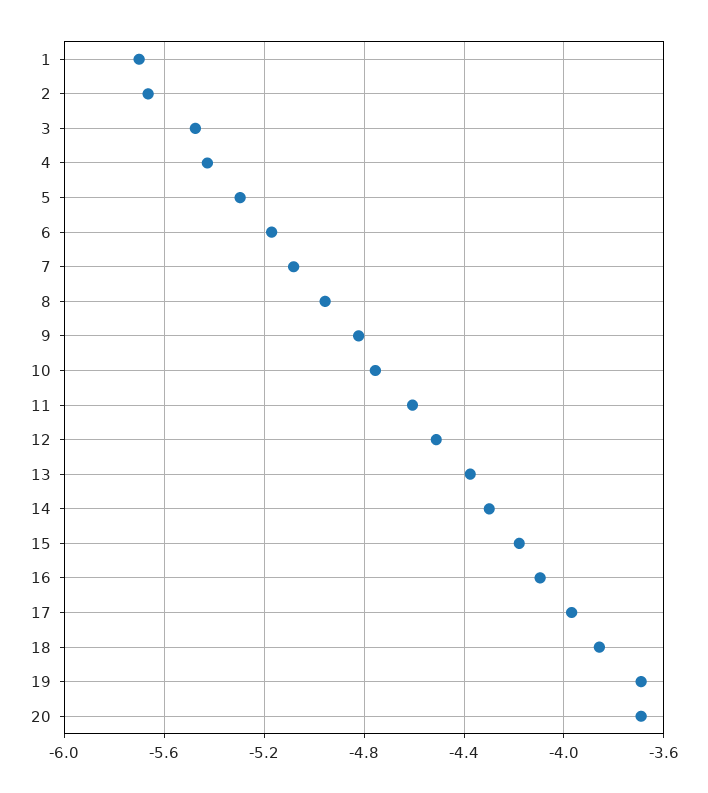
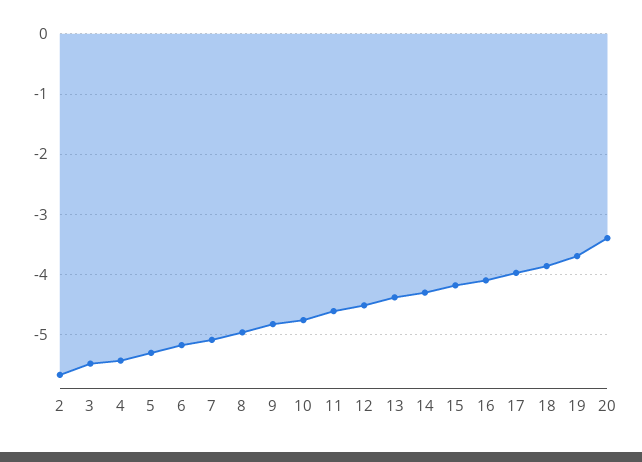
1: -5.7 -> none
20: -3.7 -> -3.4

